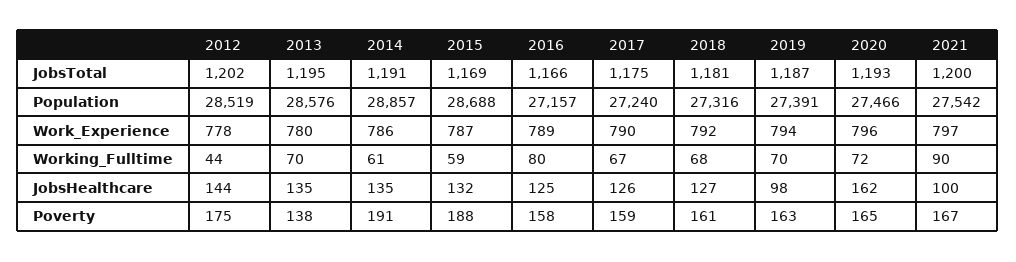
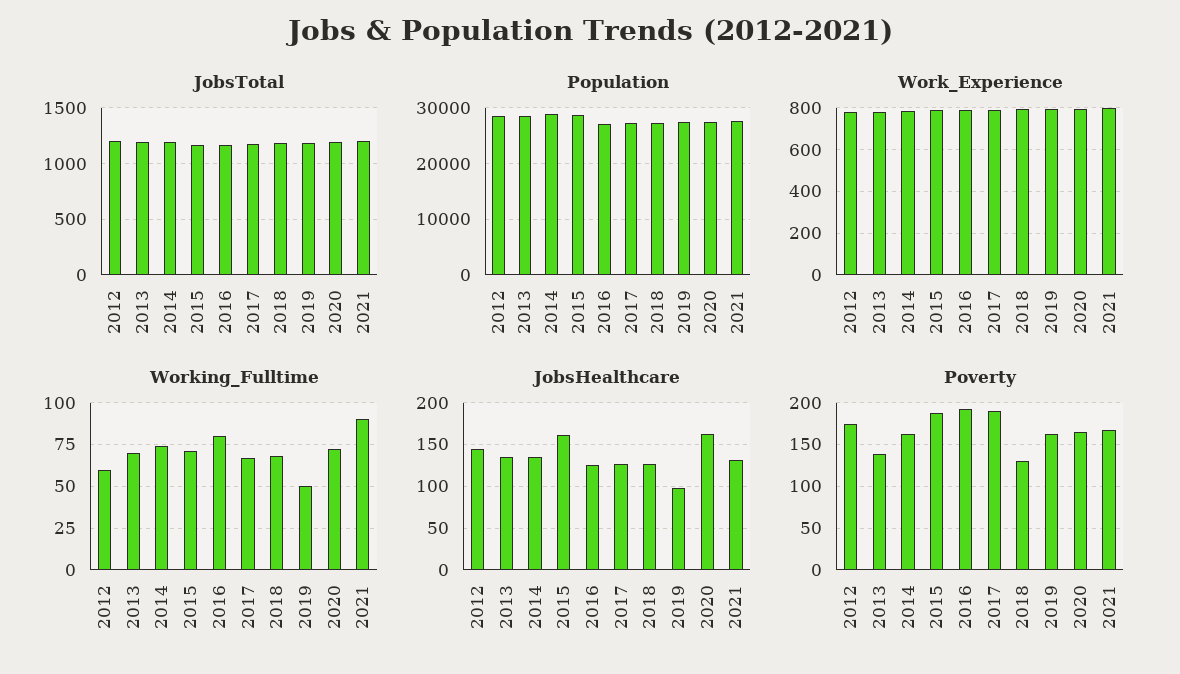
Working_Fulltime, 2012: 44 -> 60
Working_Fulltime, 2014: 61 -> 75
Working_Fulltime, 2015: 59 -> 70
Working_Fulltime, 2019: 70 -> 50
JobsHealthcare, 2015: 132 -> 160
JobsHealthcare, 2021: 100 -> 130
Poverty, 2014: 191 -> 160
Poverty, 2016: 158 -> 190
Poverty, 2017: 159 -> 190
Poverty, 2018: 161 -> 130

